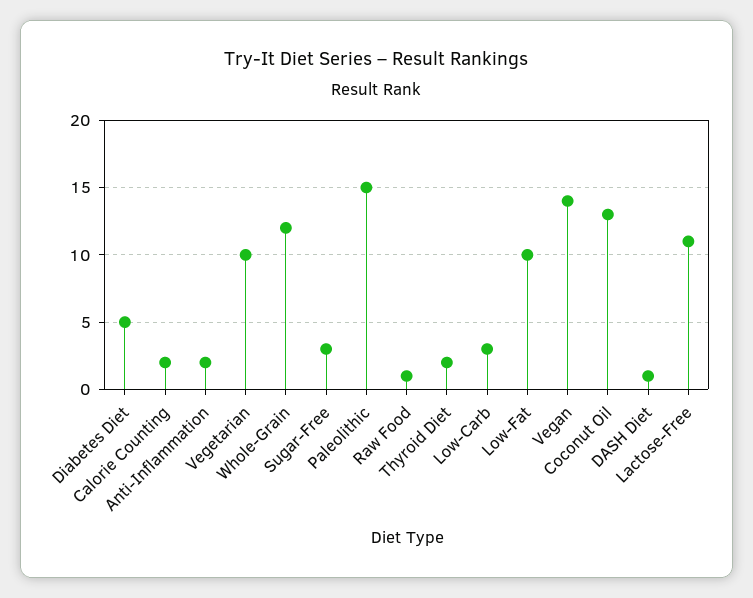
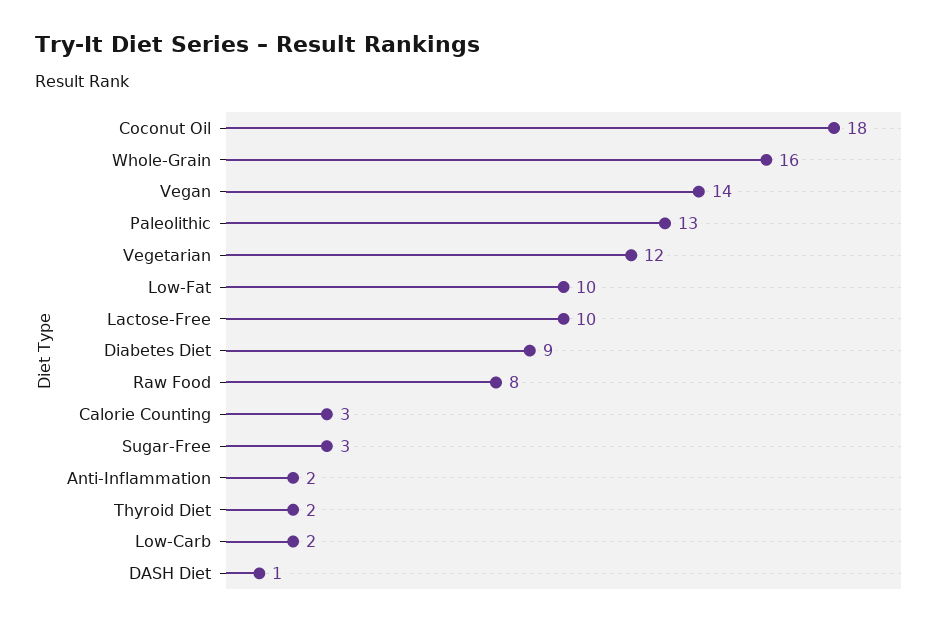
Diabetes Diet: 5 -> 9
Calorie Counting: 2 -> 3
Vegetarian: 10 -> 12
Whole-Grain: 12 -> 16
Paleolithic: 15 -> 13
Raw Food: 1 -> 8
Low-Carb: 3 -> 2
Coconut Oil: 13 -> 18
Lactose-Free: 11 -> 10

